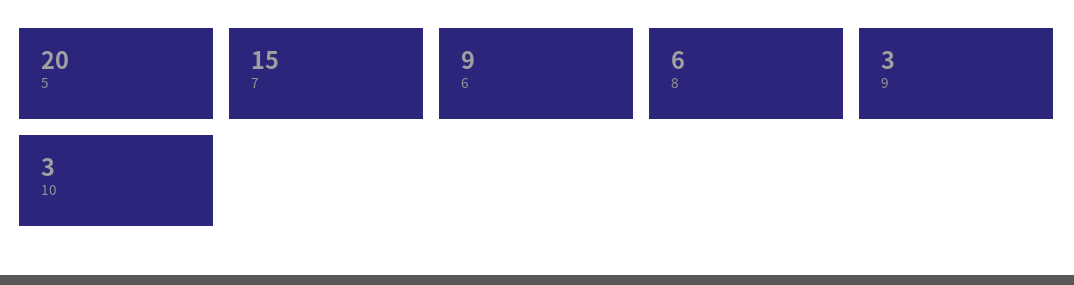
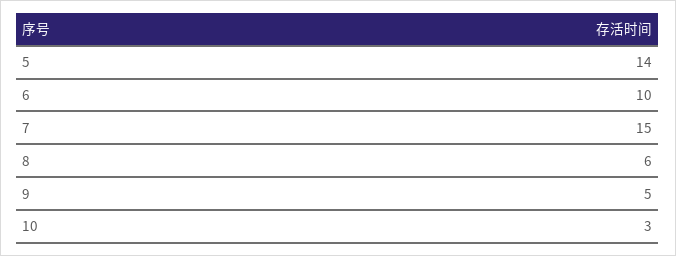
5: 20 -> 14
6: 9 -> 10
9: 3 -> 5

